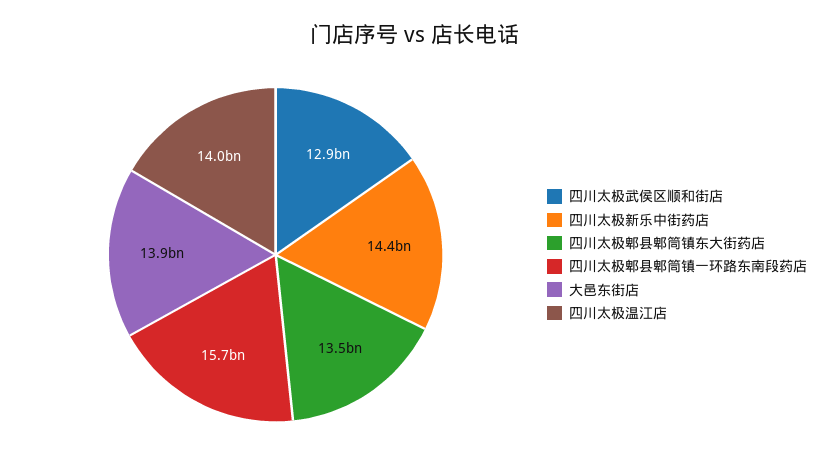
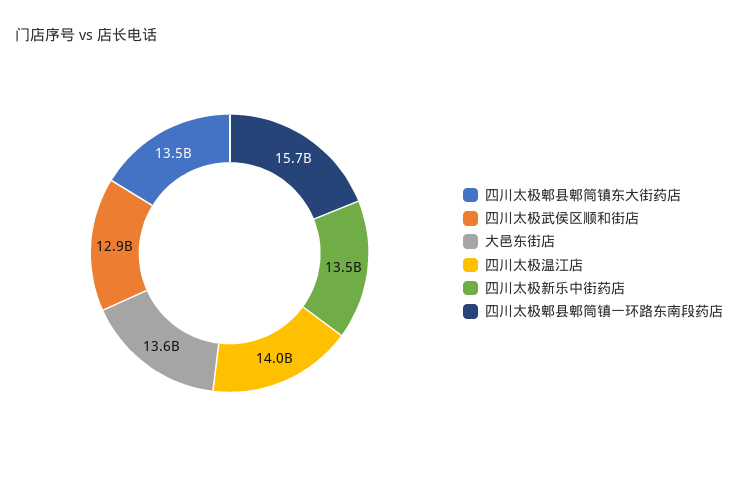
四川太极新乐中街药店: 14400000000 -> 13500000000
大邑东街店: 13900000000 -> 13600000000

